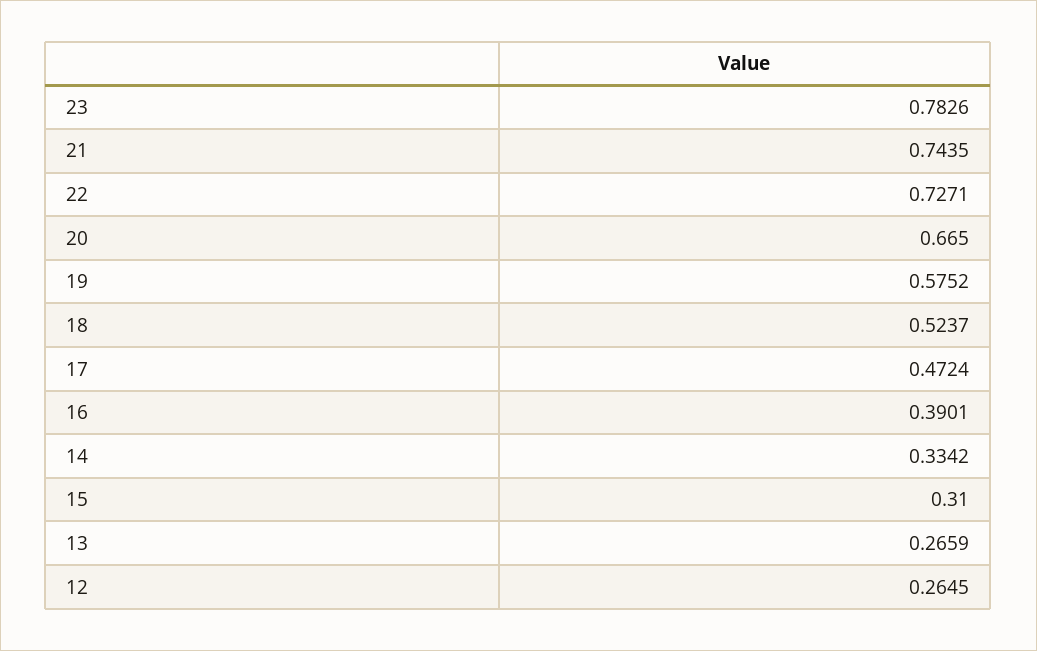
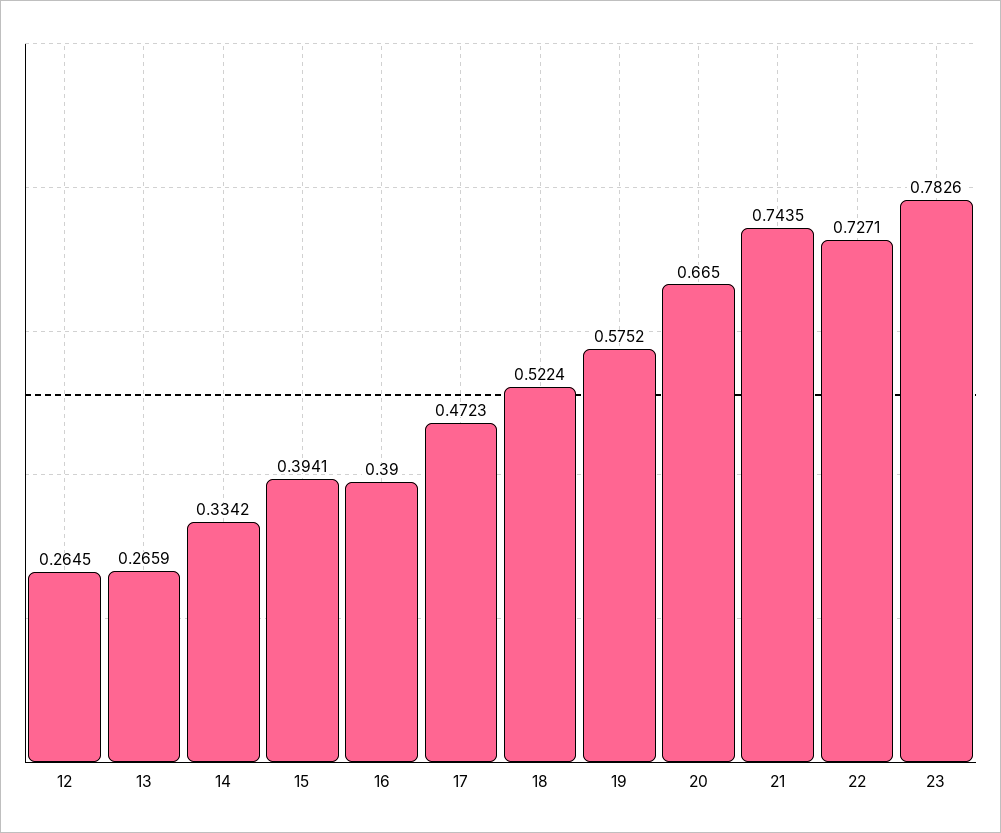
18: 0.5237 -> 0.5224
17: 0.4724 -> 0.4723
16: 0.3901 -> 0.39
15: 0.31 -> 0.3941

